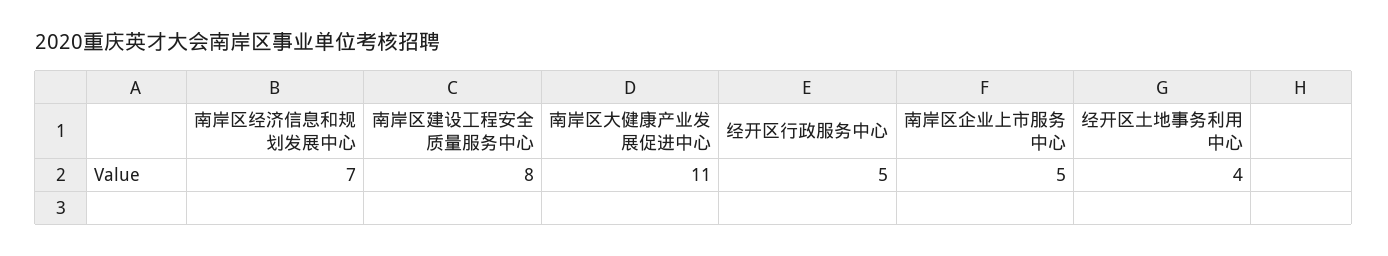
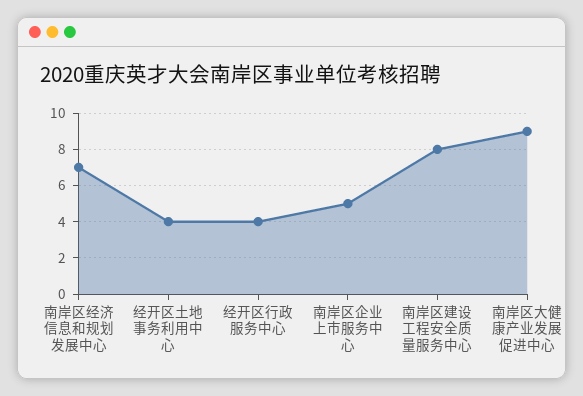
南岸区大健康产业发展促进中心: 11 -> 9
经开区行政服务中心: 5 -> 4

